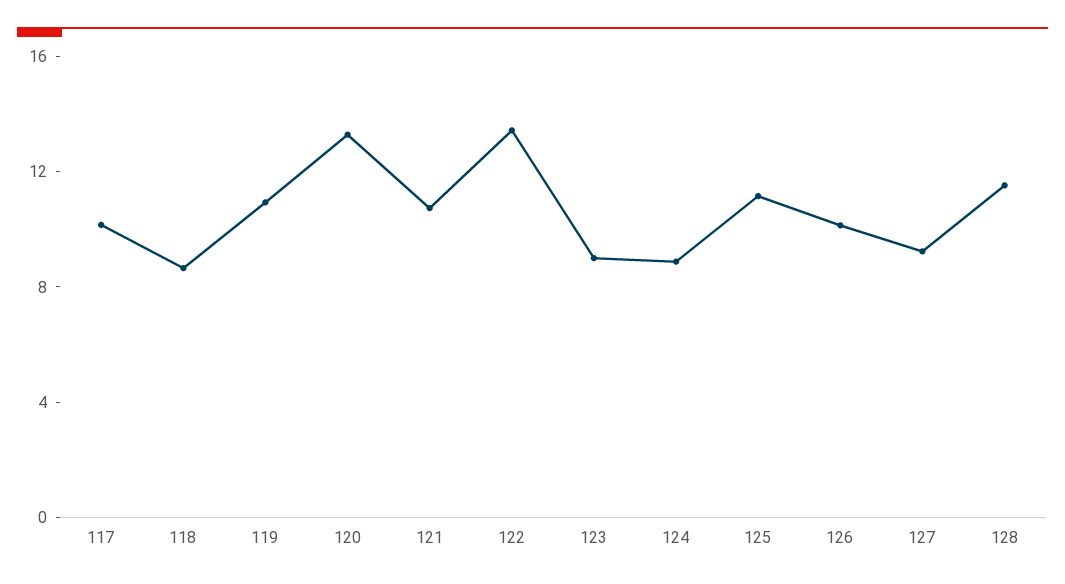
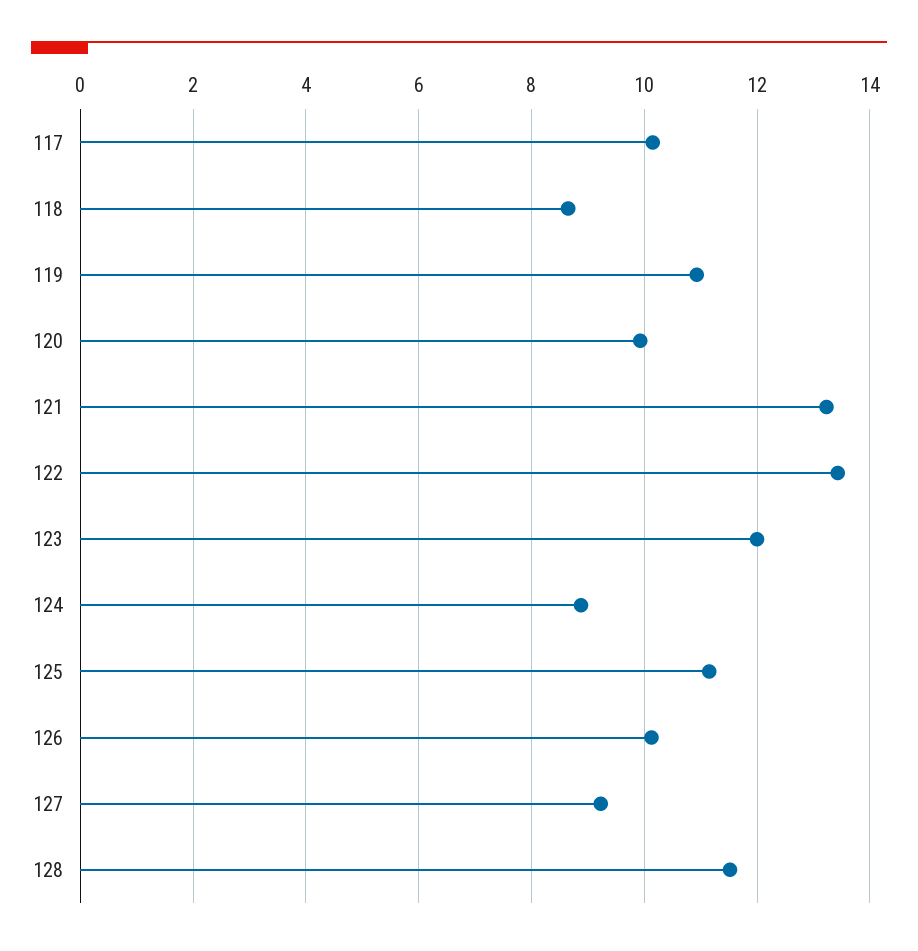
120: 13 -> 10
121: 11 -> 13.2
123: 9 -> 12

